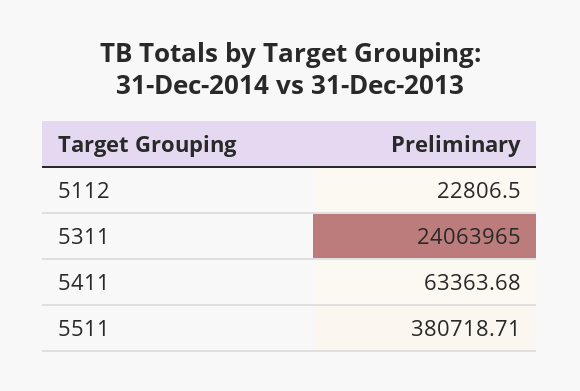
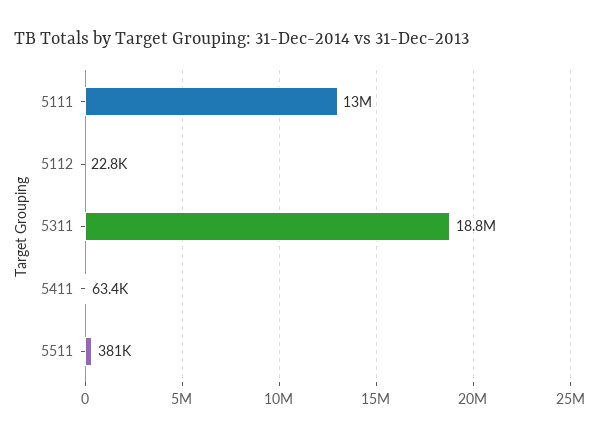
5311: 24063965 -> 18800000
5111: none -> 13000000

